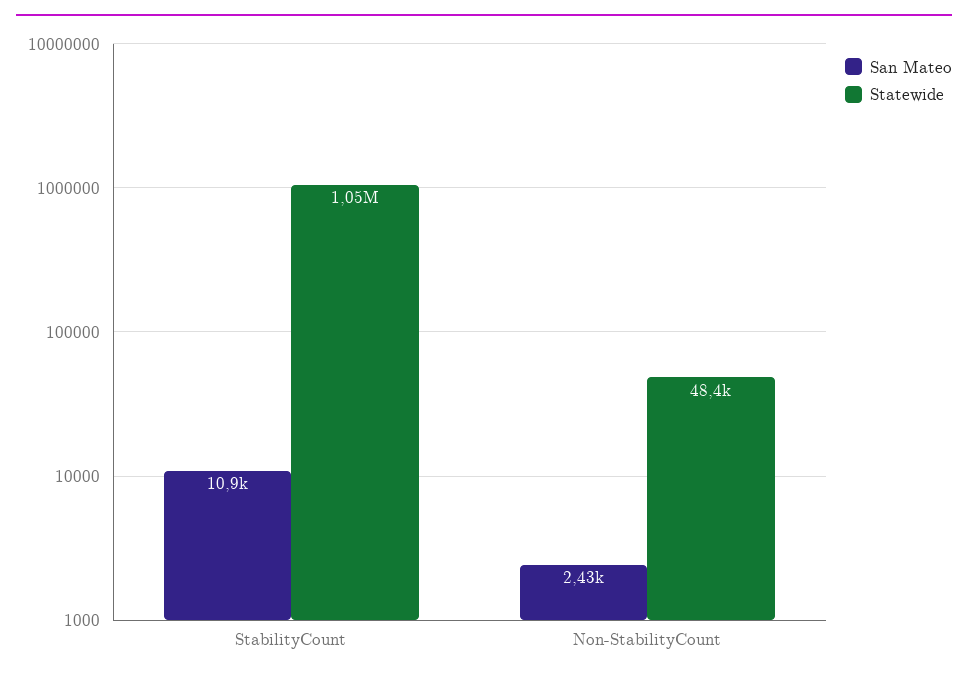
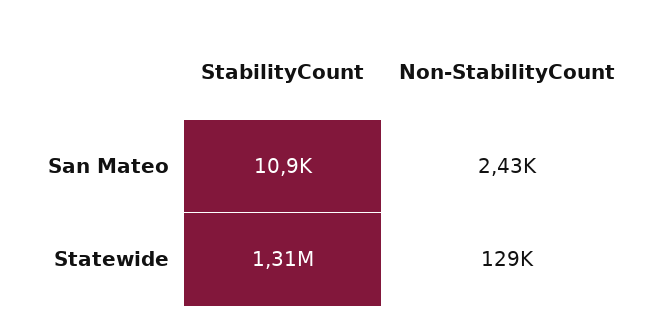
Statewide, StabilityCount: 1050000 -> 1310000
Statewide, Non-StabilityCount: 48400 -> 129000

